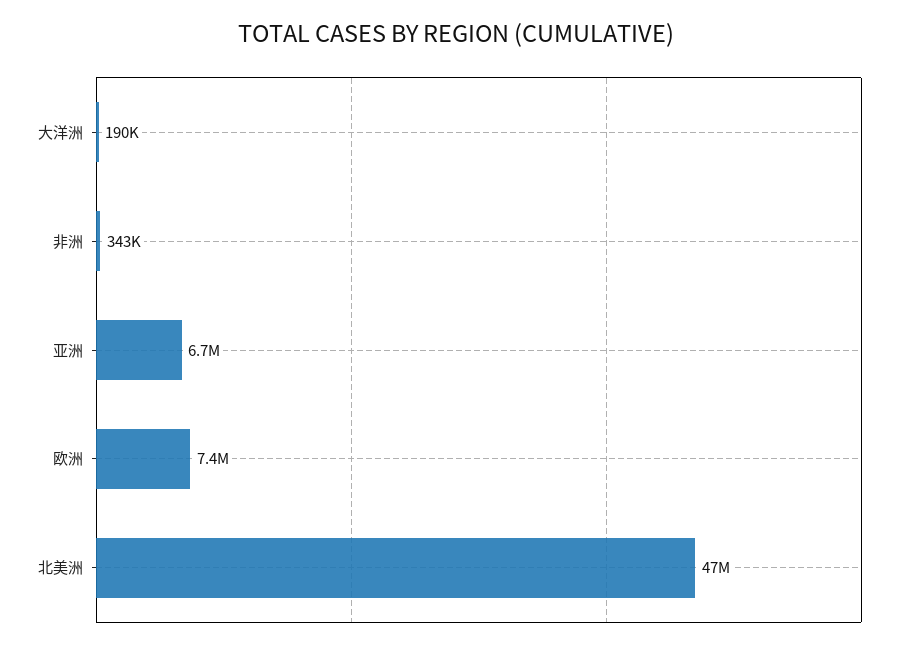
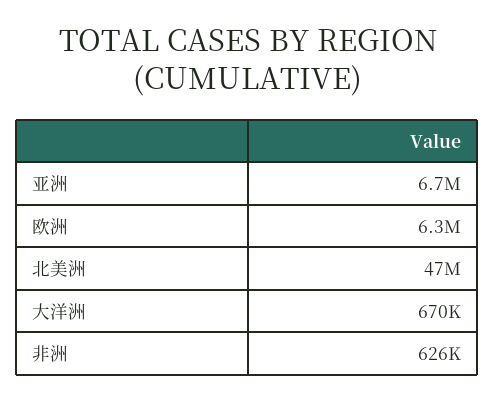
大洋洲: 190000 -> 670000
非洲: 343000 -> 626000
欧洲: 7400000 -> 6300000

